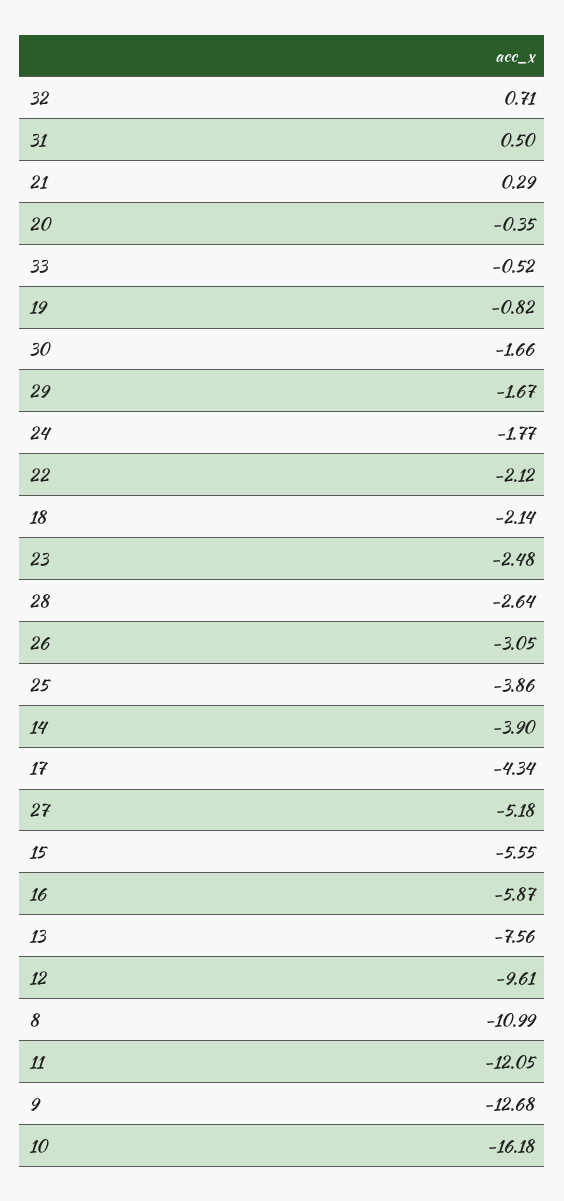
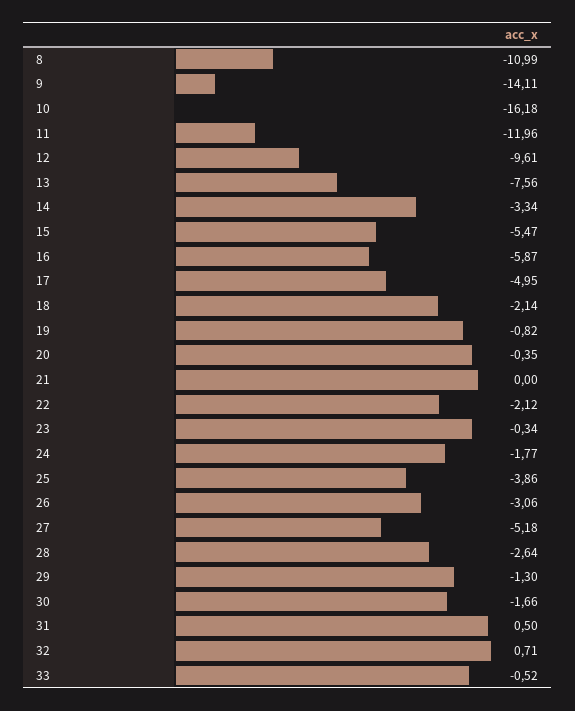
21: 0.29 -> 0
29: -1.67 -> -1.3
23: -2.48 -> -0.34
26: -3.05 -> -3.06
14: -3.9 -> -3.34
17: -4.34 -> -4.95
15: -5.55 -> -5.47
11: -12.05 -> -11.96
9: -12.68 -> -14.11

